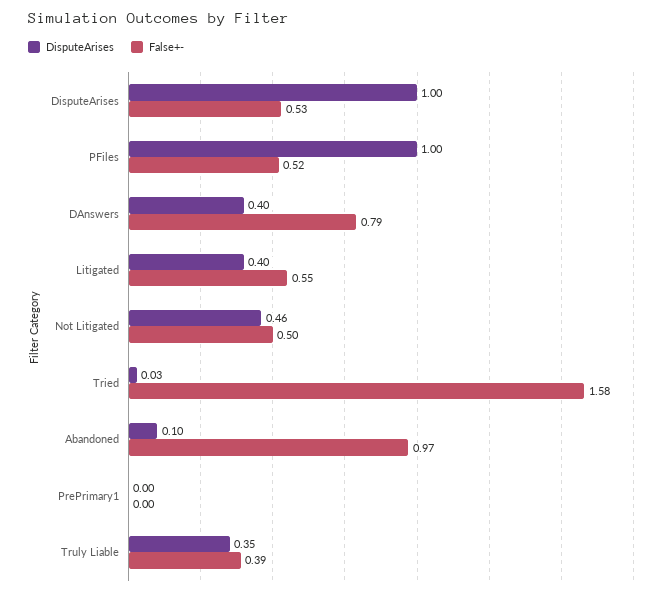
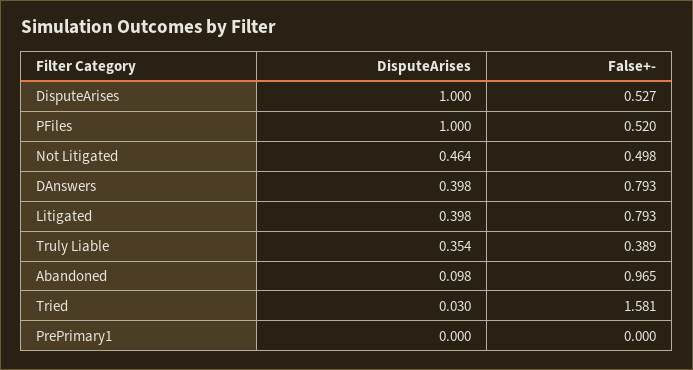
False+-, Litigated: 0.55 -> 0.793

